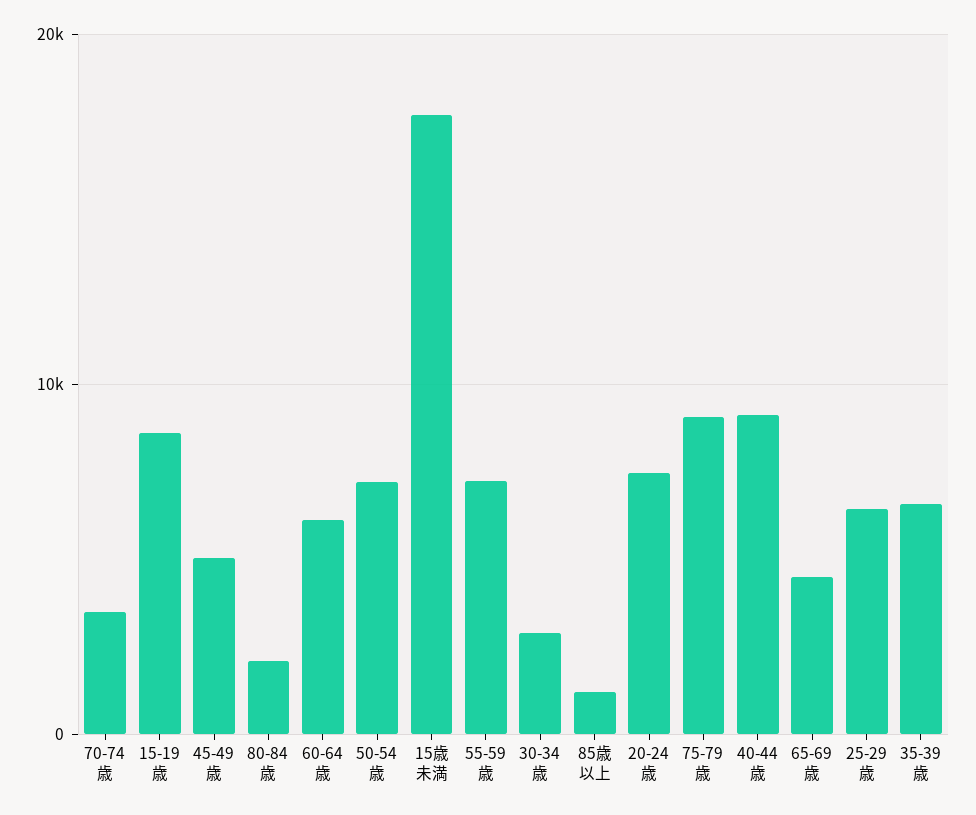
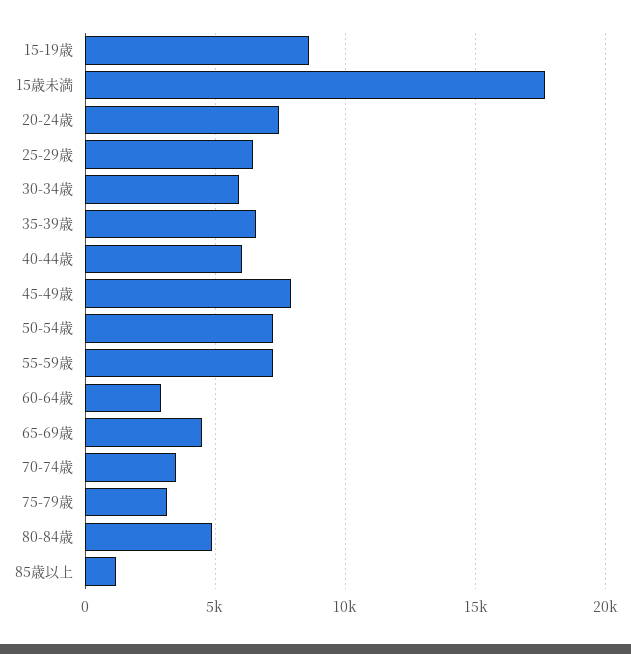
45-49歳: 5000 -> 8000
80-84歳: 2000 -> 5000
60-64歳: 6000 -> 3000
30-34歳: 3000 -> 6000
75-79歳: 9000 -> 3000
40-44歳: 9000 -> 6000

